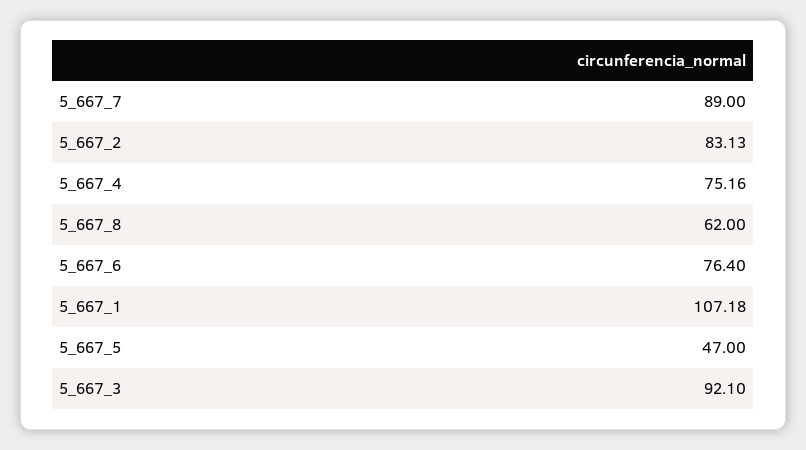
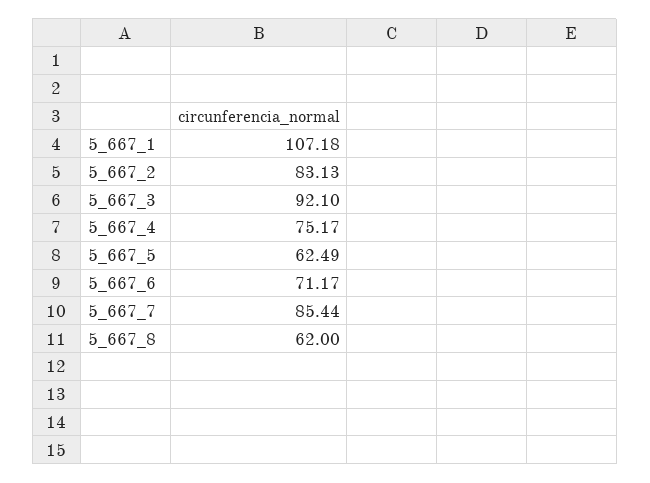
5_667_7: 89 -> 85.44
5_667_4: 75.16 -> 75.17
5_667_6: 76.4 -> 71.17
5_667_5: 47 -> 62.49

